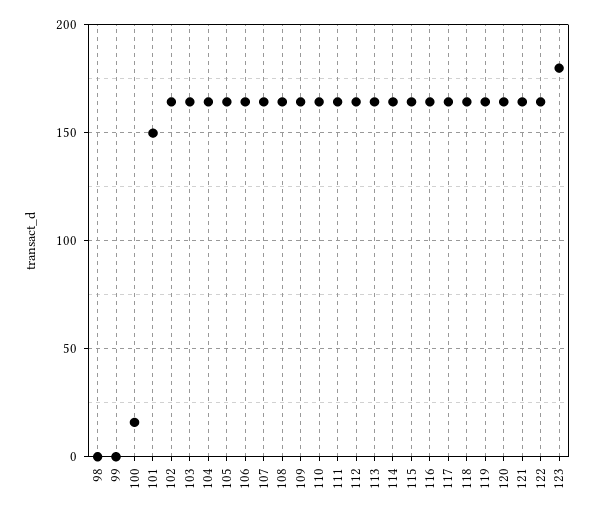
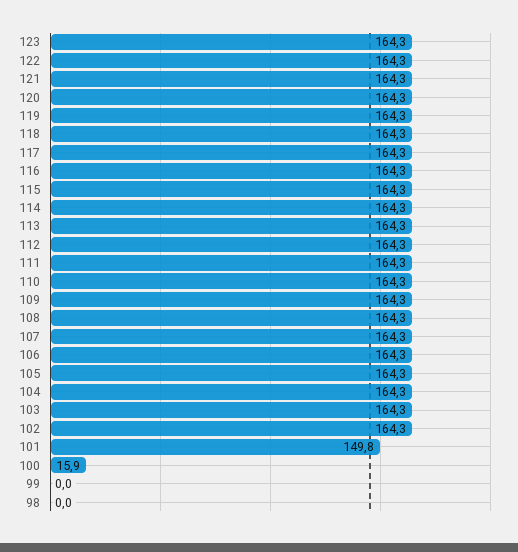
123: 180 -> 164.3

